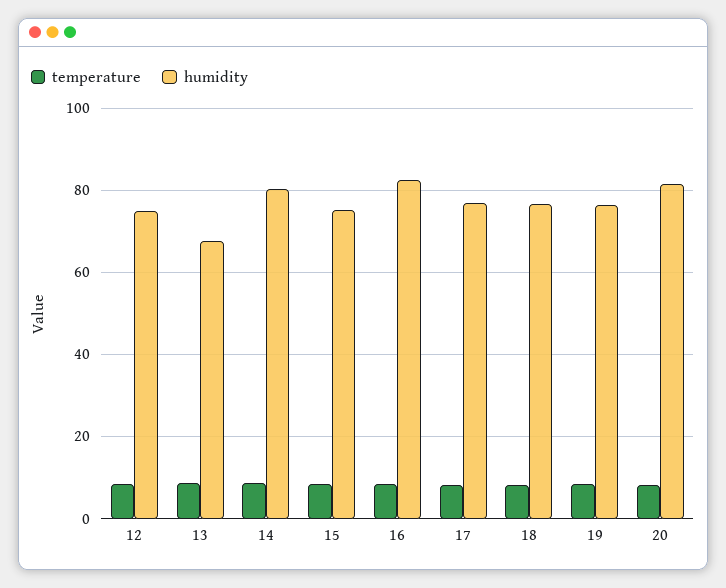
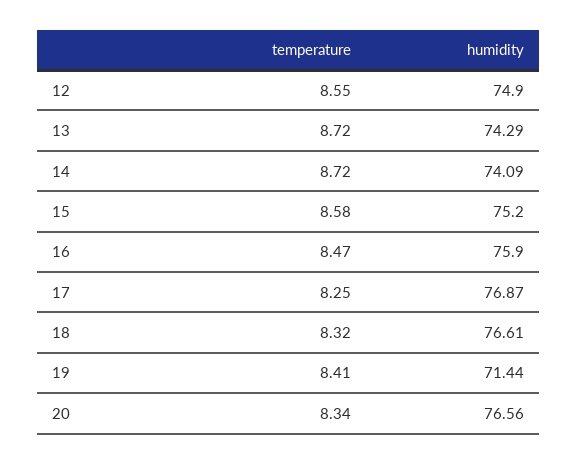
humidity, 13: 68 -> 74.29
humidity, 14: 80 -> 74.09
humidity, 16: 82 -> 75.9
humidity, 19: 76 -> 71.44
humidity, 20: 82 -> 76.56

